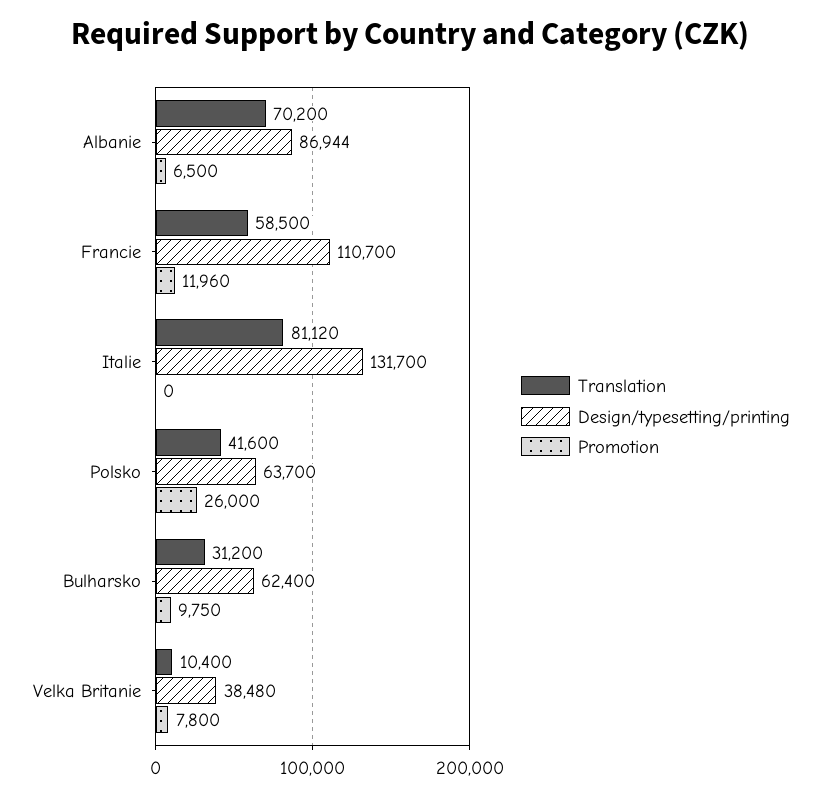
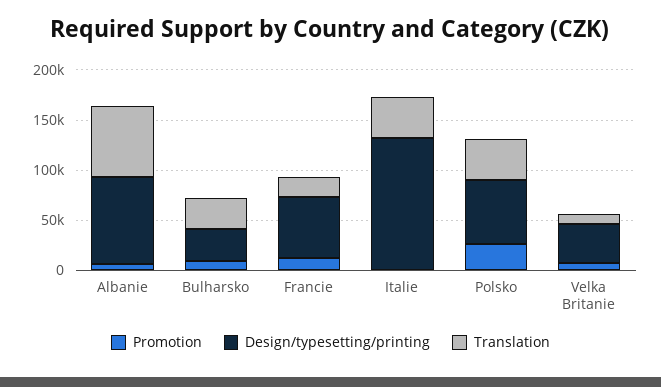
Translation, Francie: 58500 -> 20000
Design/typesetting/printing, Francie: 110700 -> 60000
Translation, Italie: 81120 -> 40000
Design/typesetting/printing, Bulharsko: 62400 -> 30000

